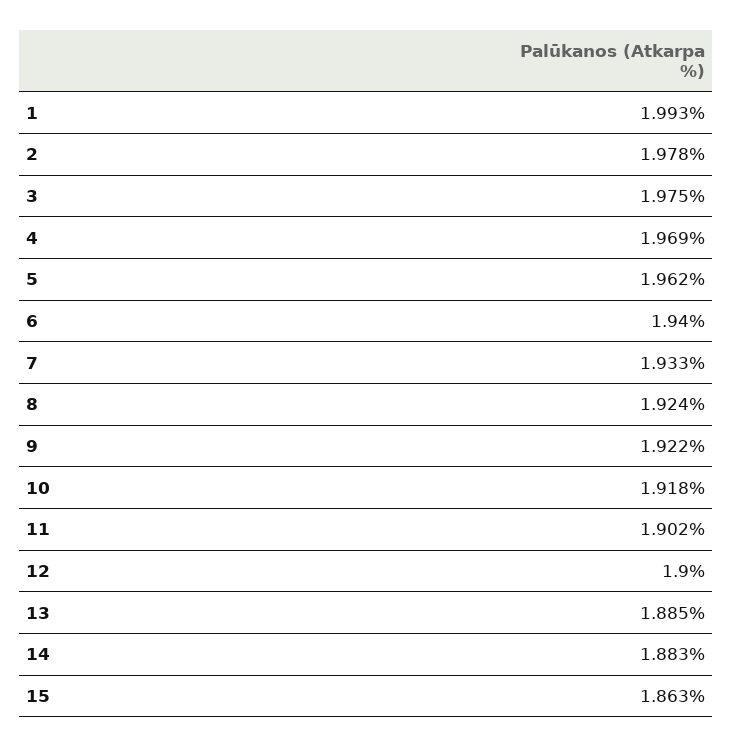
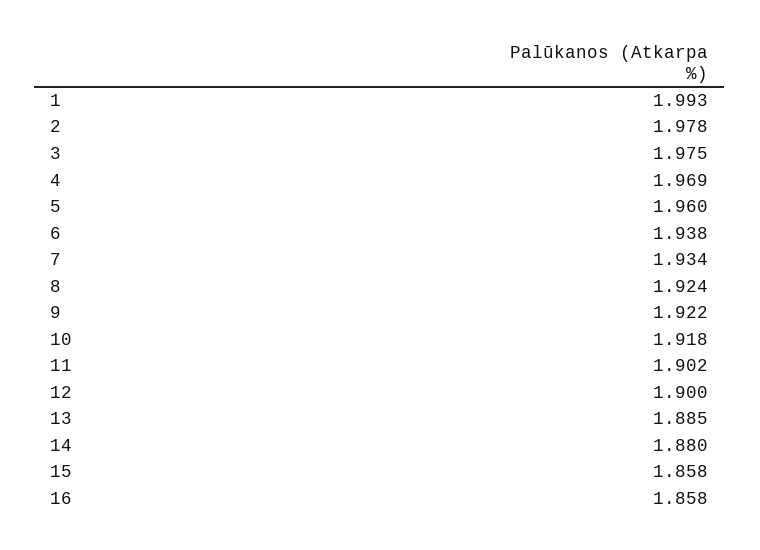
5: 1.962 -> 1.96
6: 1.94 -> 1.938
7: 1.933 -> 1.934
14: 1.883 -> 1.88
15: 1.863 -> 1.858
16: none -> 1.858

